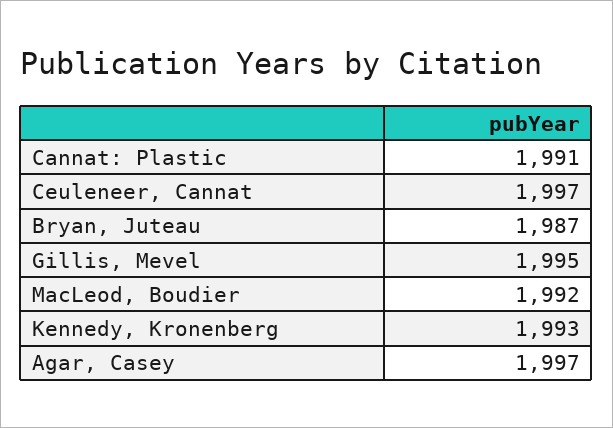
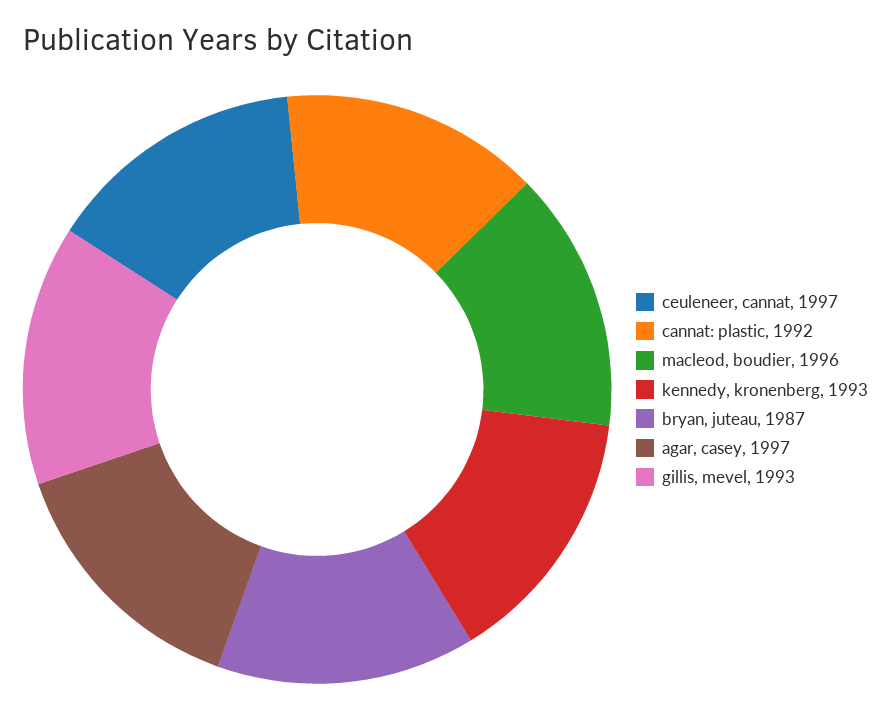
Cannat: Plastic: 1991 -> 1992
Gillis, Mevel: 1995 -> 1993
MacLeod, Boudier: 1992 -> 1996

